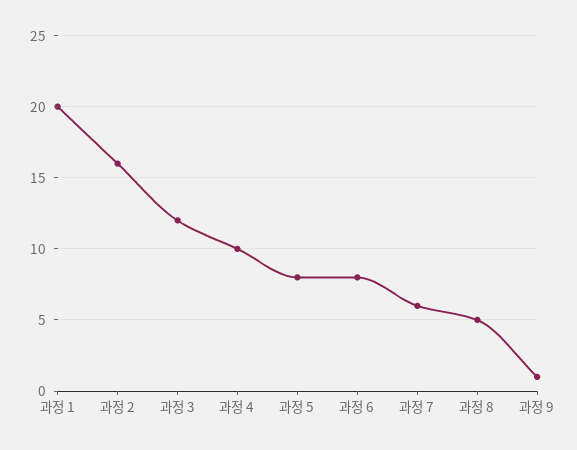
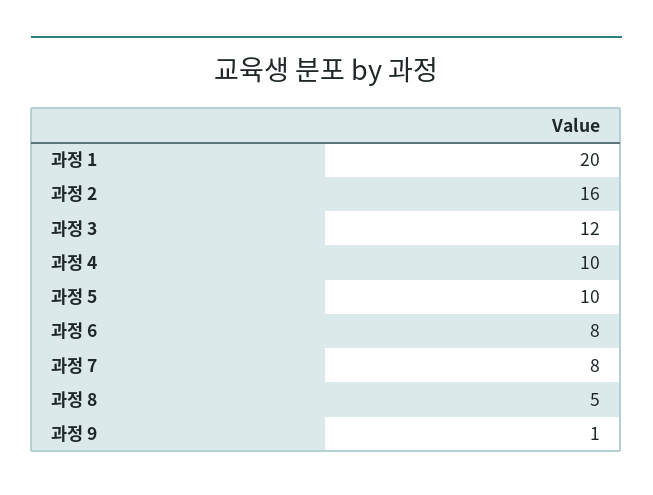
과정 5: 8 -> 10
과정 7: 6 -> 8

